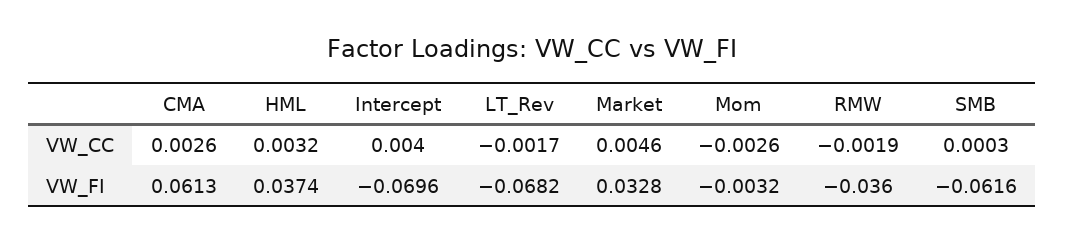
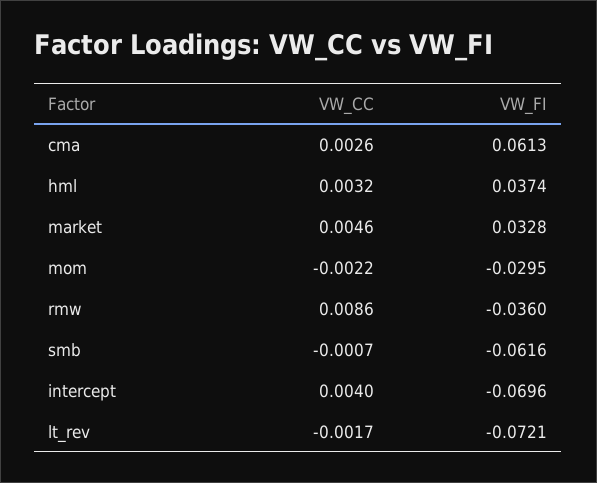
Mom, VW_CC: -0.0026 -> -0.0022
RMW, VW_CC: -0.0019 -> 0.0086
SMB, VW_CC: 0.0003 -> -0.0007
LT_Rev, VW_FI: -0.0682 -> -0.0721
Mom, VW_FI: -0.0032 -> -0.0295

